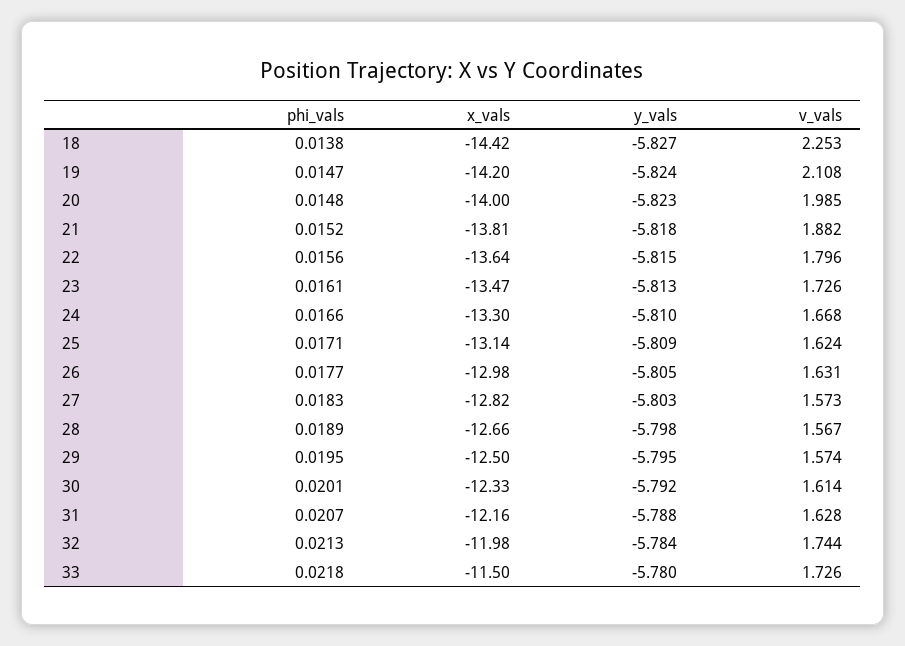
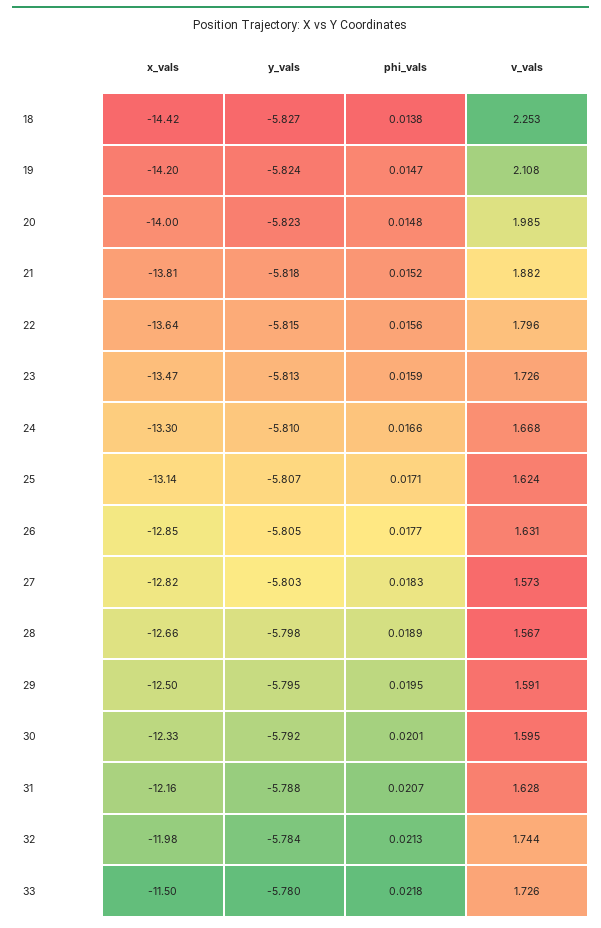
phi_vals, 23: 0.0161 -> 0.0159
y_vals, 25: -5.809 -> -5.807
x_vals, 26: -12.98 -> -12.85
v_vals, 29: 1.574 -> 1.591
v_vals, 30: 1.614 -> 1.595

